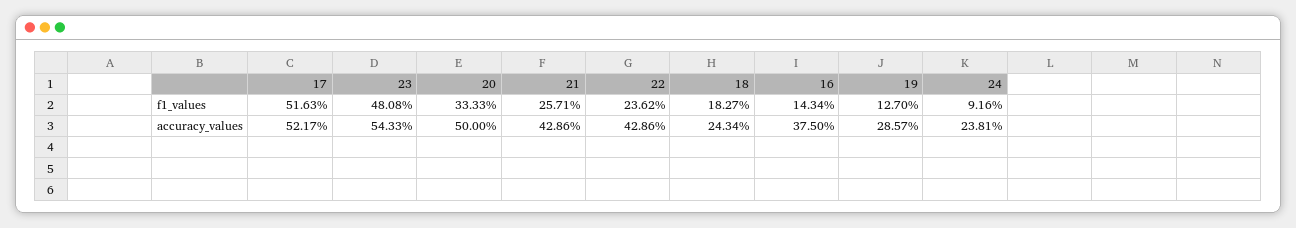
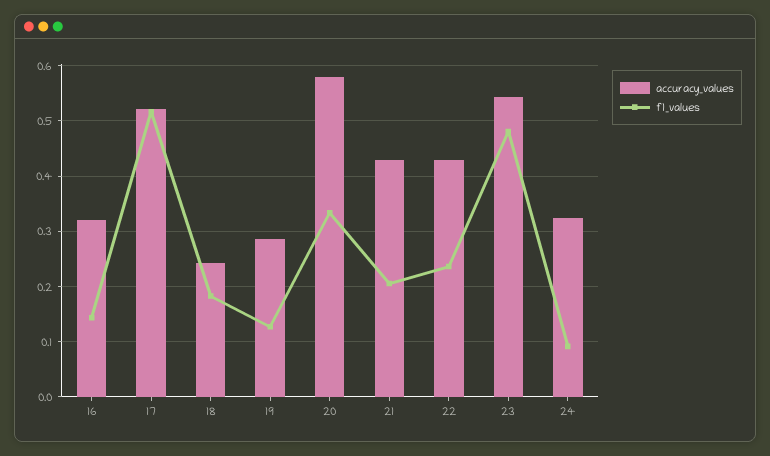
f1_values, 21: 0.2571 -> 0.2
accuracy_values, 20: 0.5 -> 0.58
accuracy_values, 16: 0.375 -> 0.32
accuracy_values, 24: 0.2381 -> 0.32

